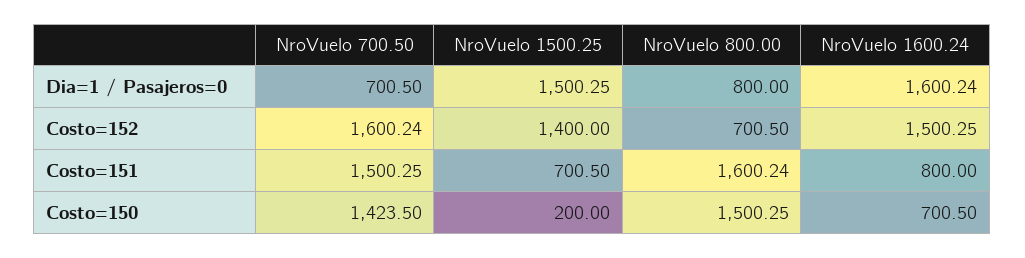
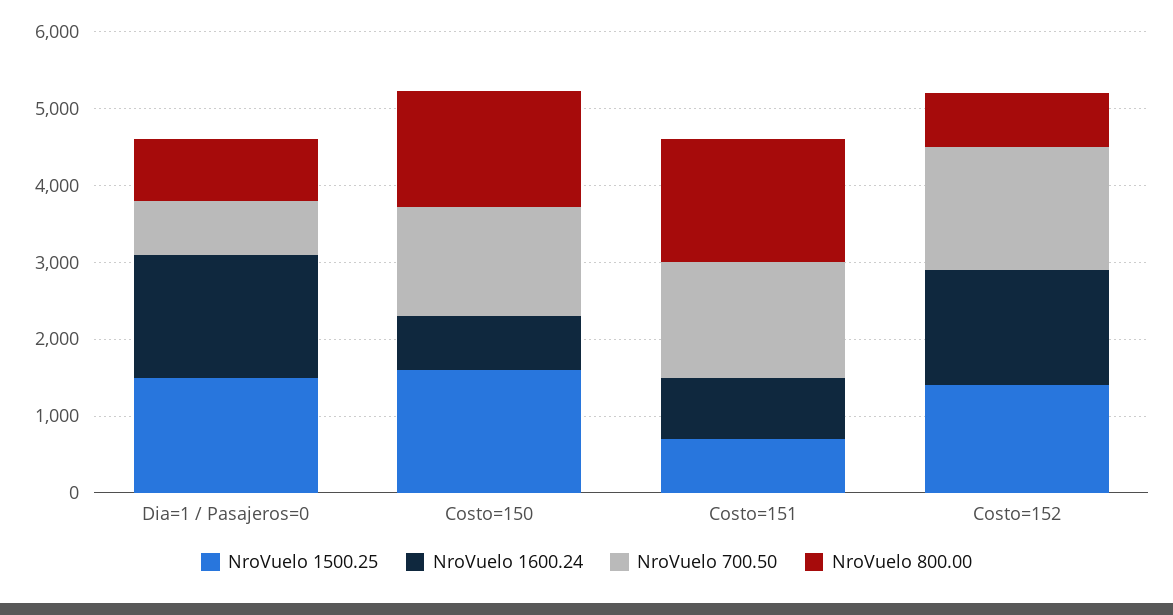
NroVuelo 1500.25, Costo=150: 200 -> 1600

